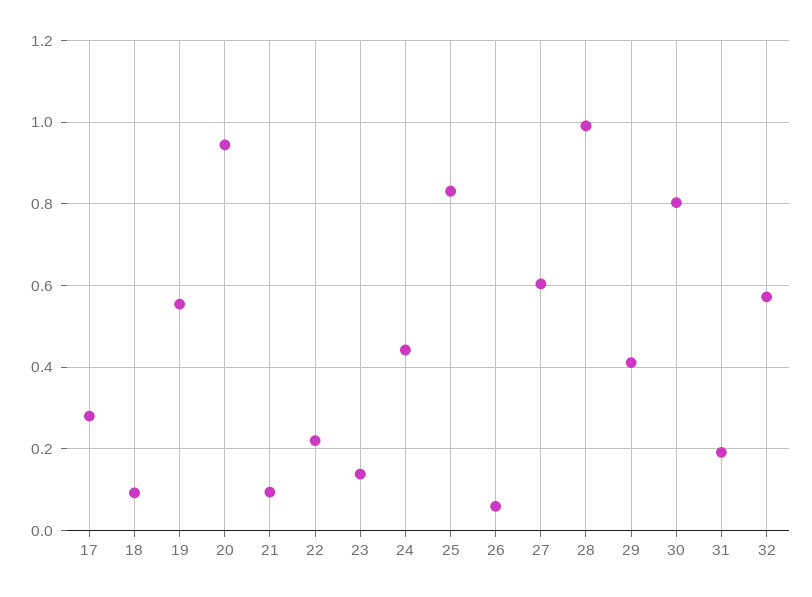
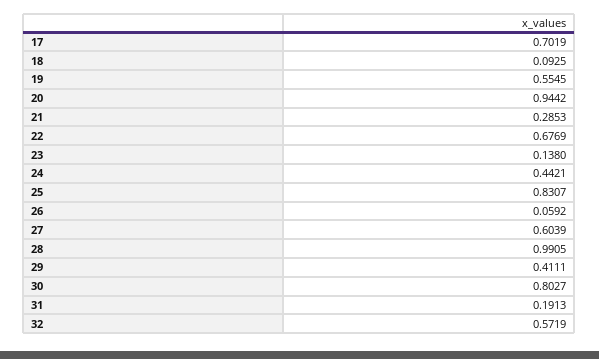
17: 0.28 -> 0.7019
21: 0.1 -> 0.2853
22: 0.22 -> 0.6769

